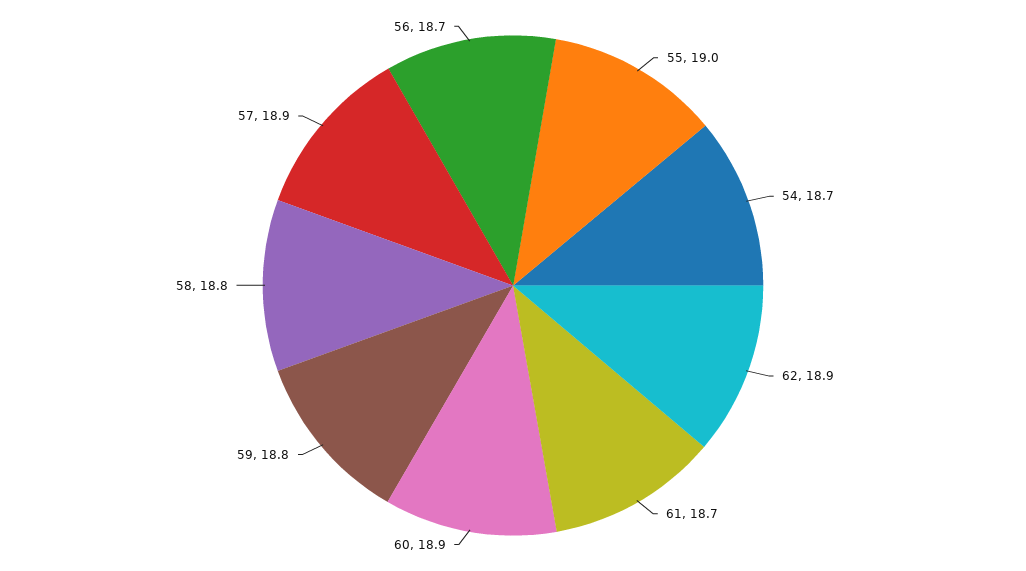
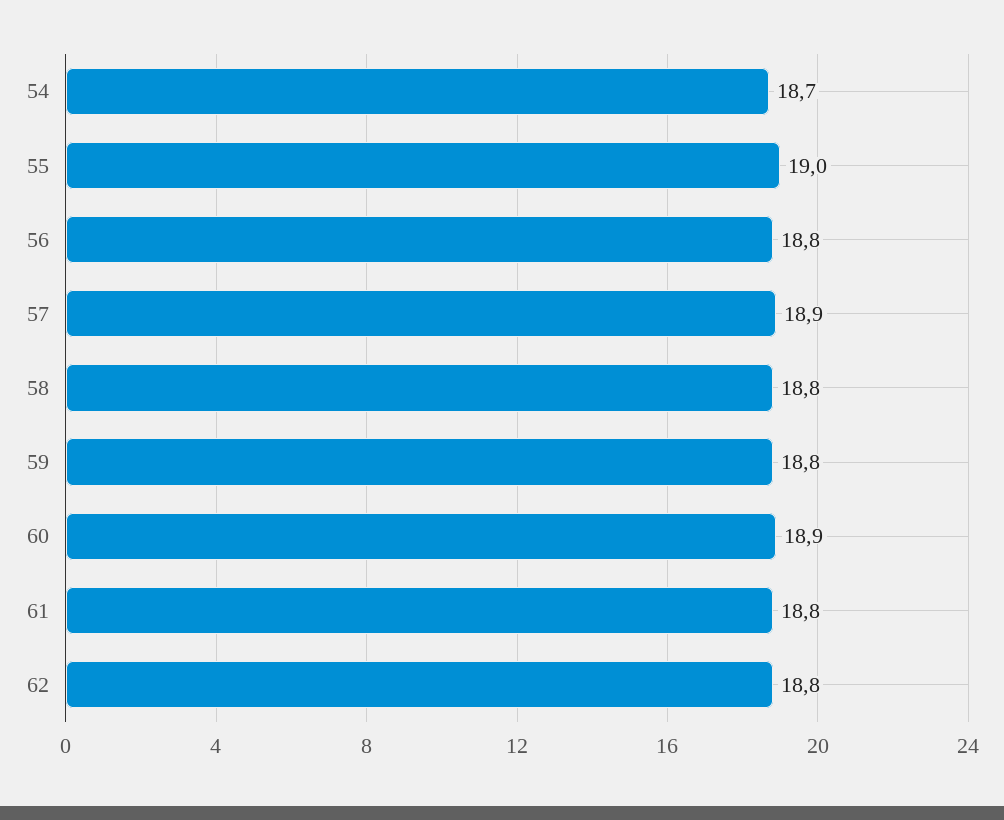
62: 18.9 -> 18.8
61: 18.7 -> 18.8
56: 18.7 -> 18.8

